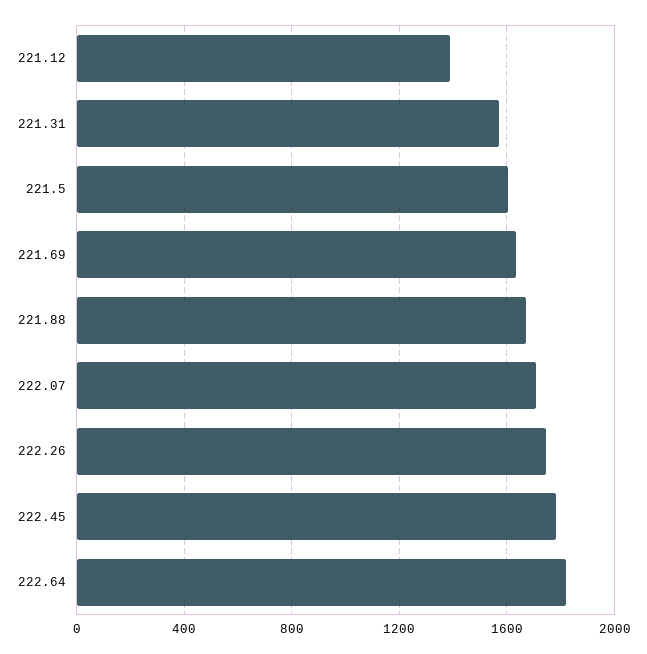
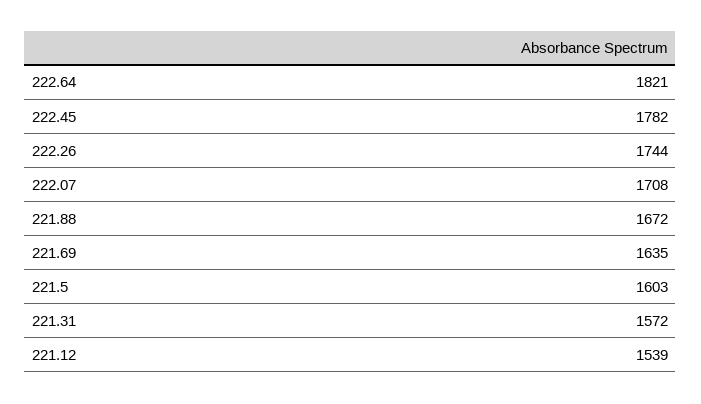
221.12: 1400 -> 1539

